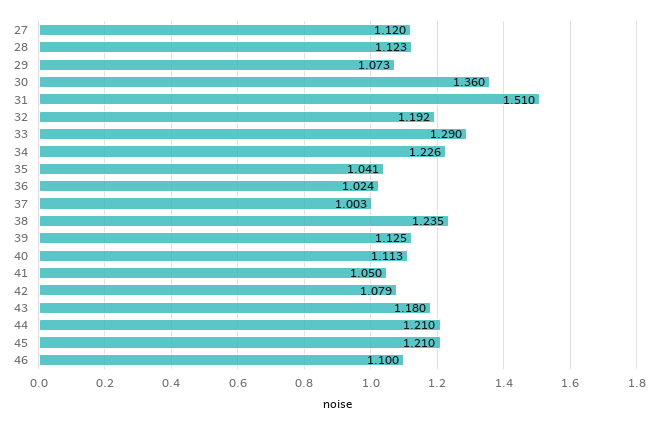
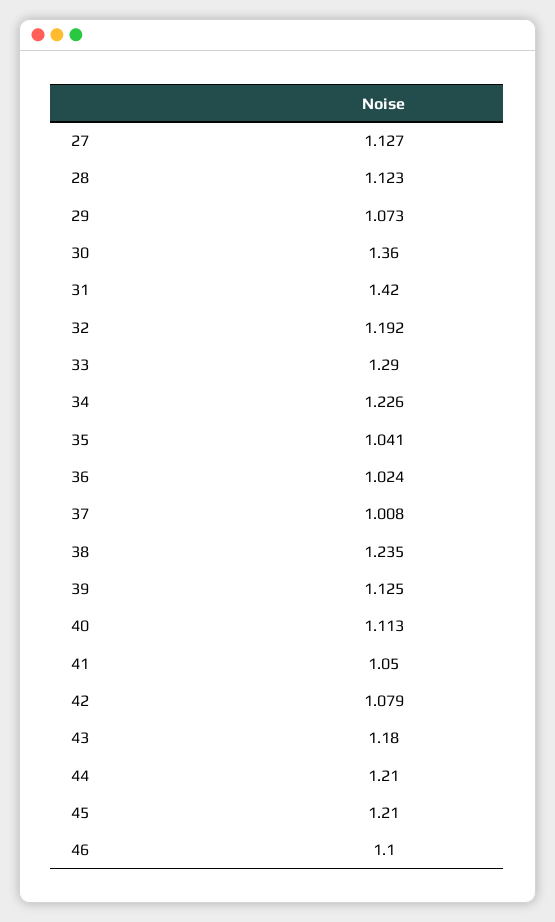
27: 1.12 -> 1.127
31: 1.51 -> 1.42
37: 1.003 -> 1.008

